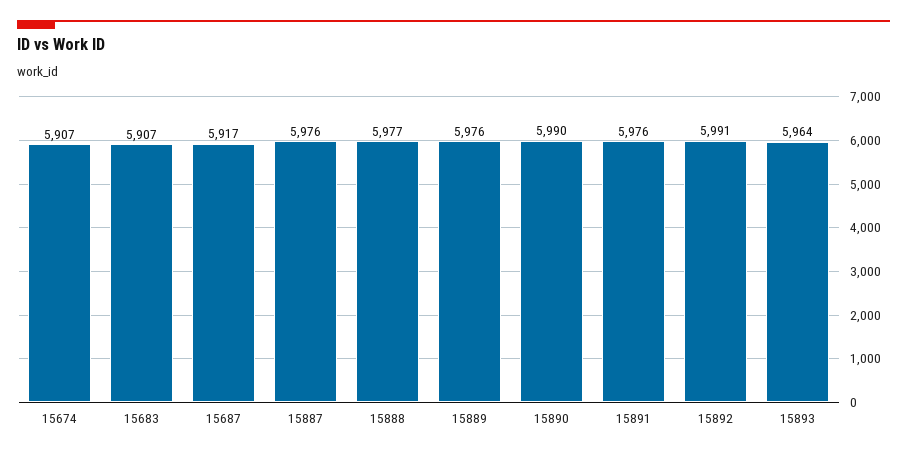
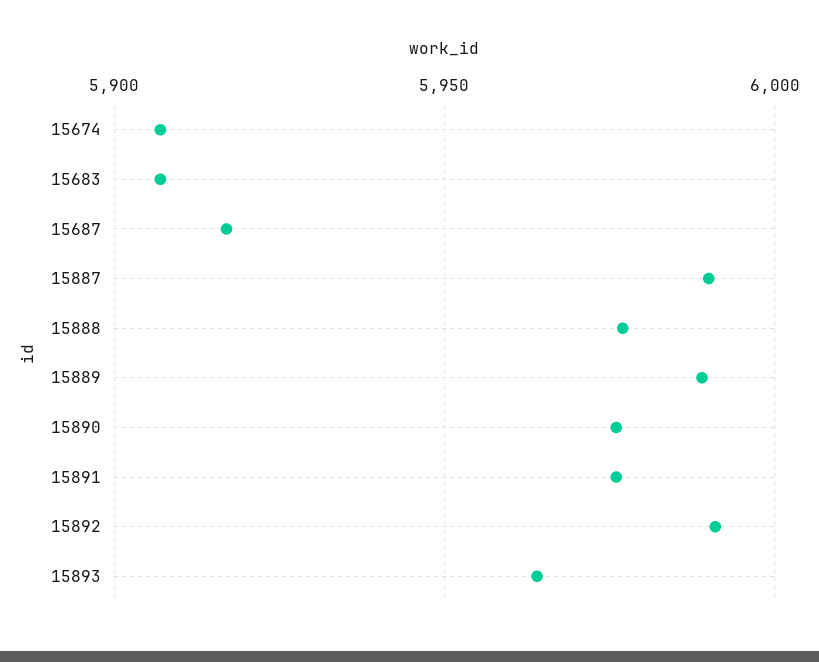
15887: 5976 -> 5990
15889: 5976 -> 5990
15890: 5990 -> 5975

